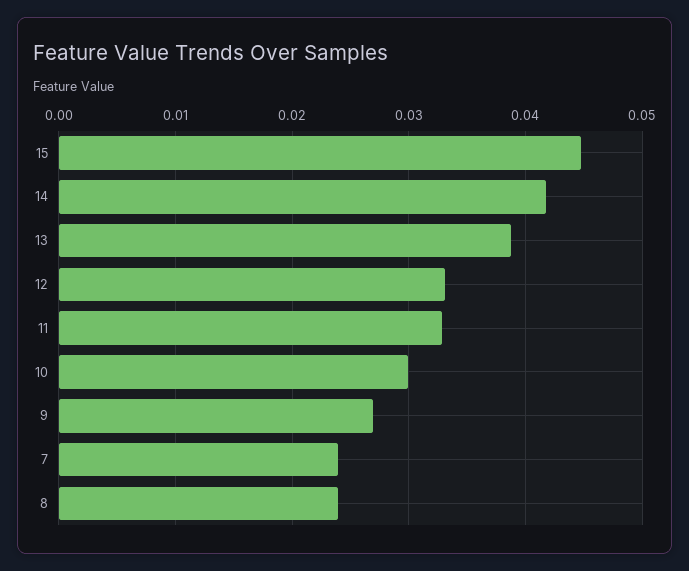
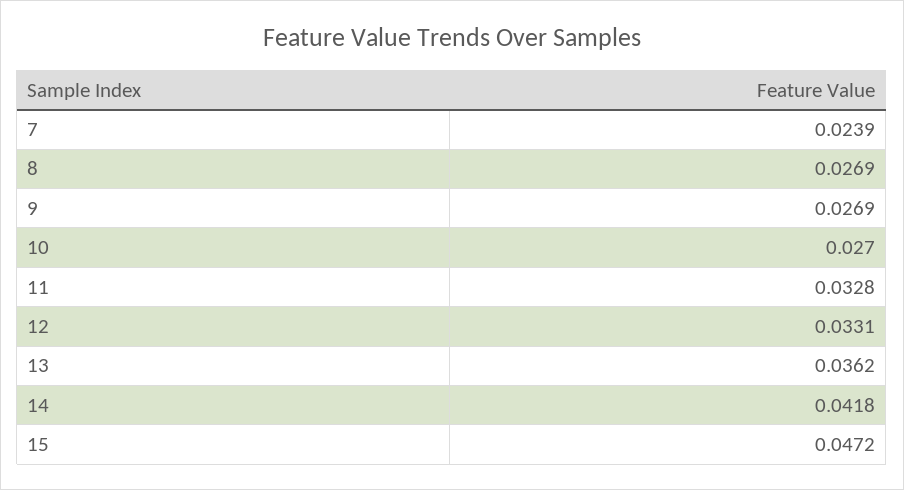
15: 0.045 -> 0.0472
13: 0.039 -> 0.0362
10: 0.03 -> 0.027
8: 0.024 -> 0.0269

